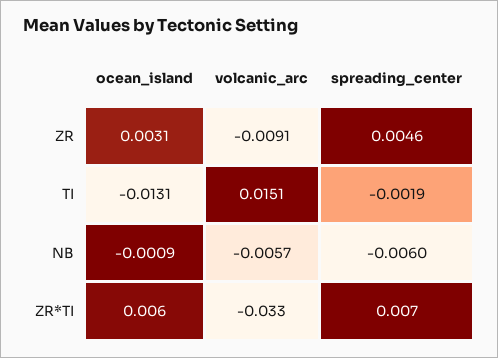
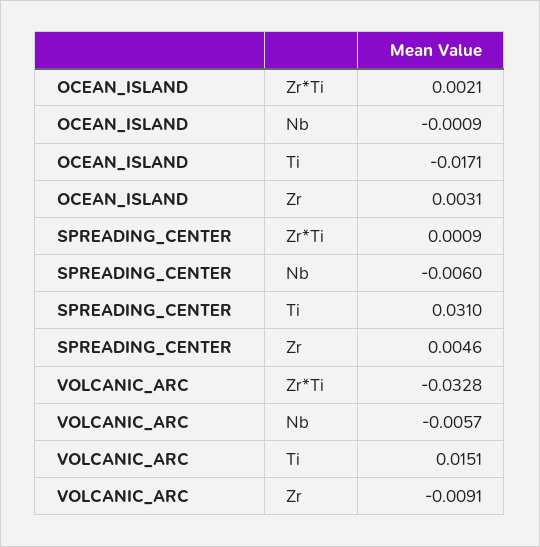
ocean_island, TI: -0.0131 -> -0.0171
spreading_center, TI: -0.0019 -> 0.031
ocean_island, ZR*TI: 0.006 -> 0.0021
spreading_center, ZR*TI: 0.007 -> 0.0009

